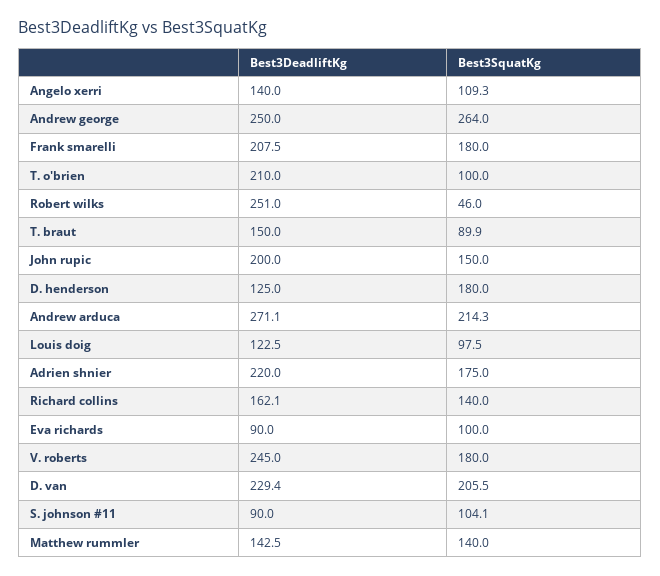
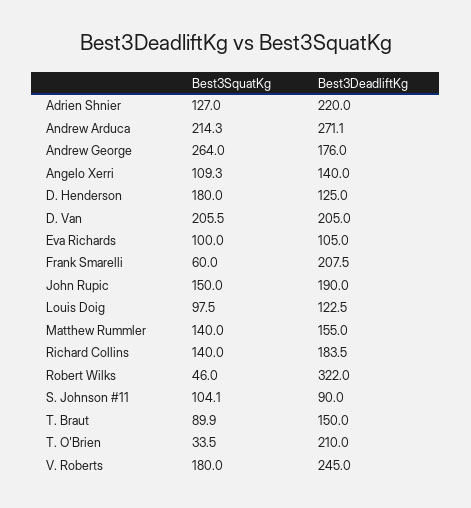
Best3DeadliftKg, Andrew george: 250 -> 176
Best3SquatKg, Frank smarelli: 180 -> 60
Best3SquatKg, T. o'brien: 100 -> 33.5
Best3DeadliftKg, Robert wilks: 251 -> 322
Best3DeadliftKg, John rupic: 200 -> 190
Best3SquatKg, Adrien shnier: 175 -> 127
Best3DeadliftKg, Richard collins: 162.1 -> 183.5
Best3DeadliftKg, Eva richards: 90 -> 105
Best3DeadliftKg, D. van: 229.4 -> 205
Best3DeadliftKg, Matthew rummler: 142.5 -> 155

